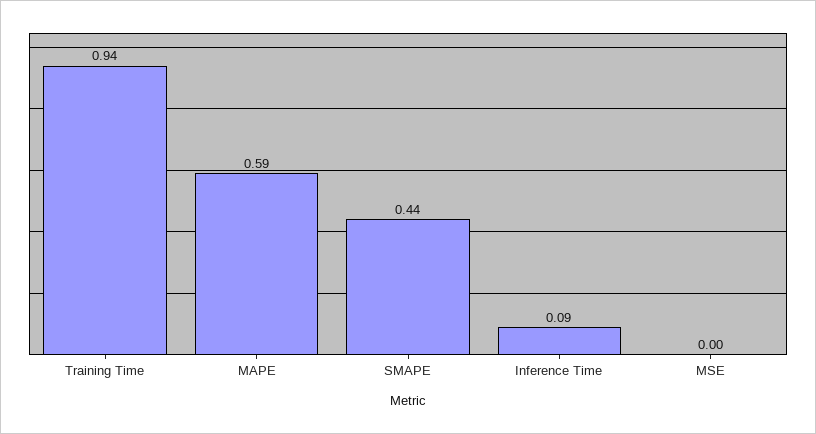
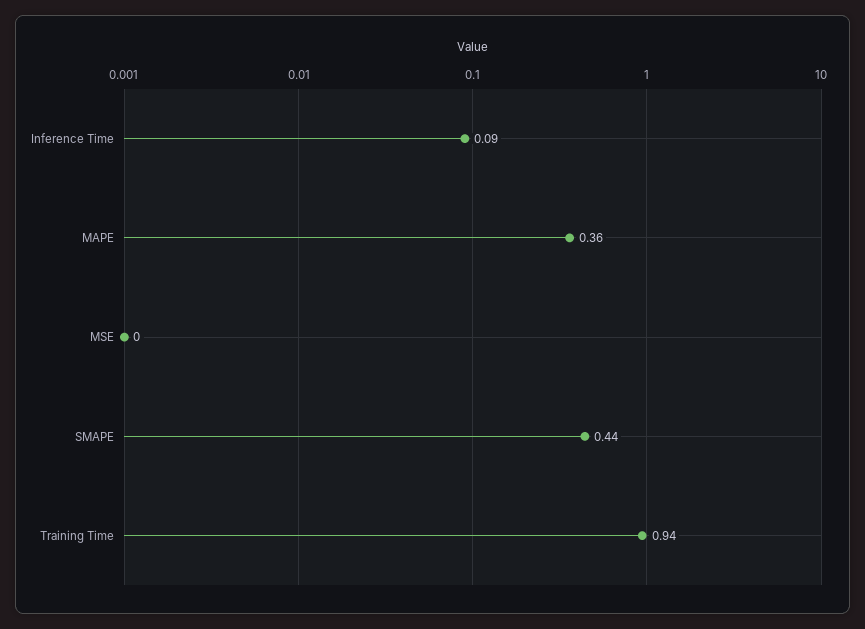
MAPE: 0.59 -> 0.36

